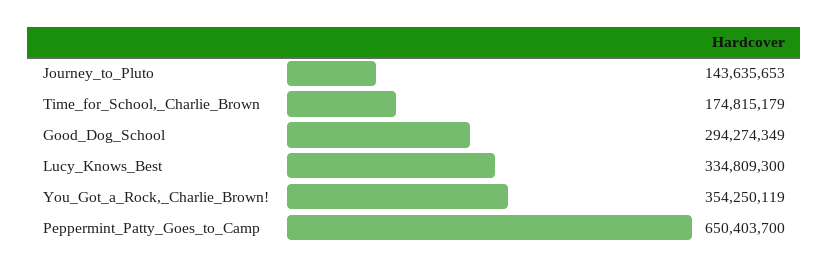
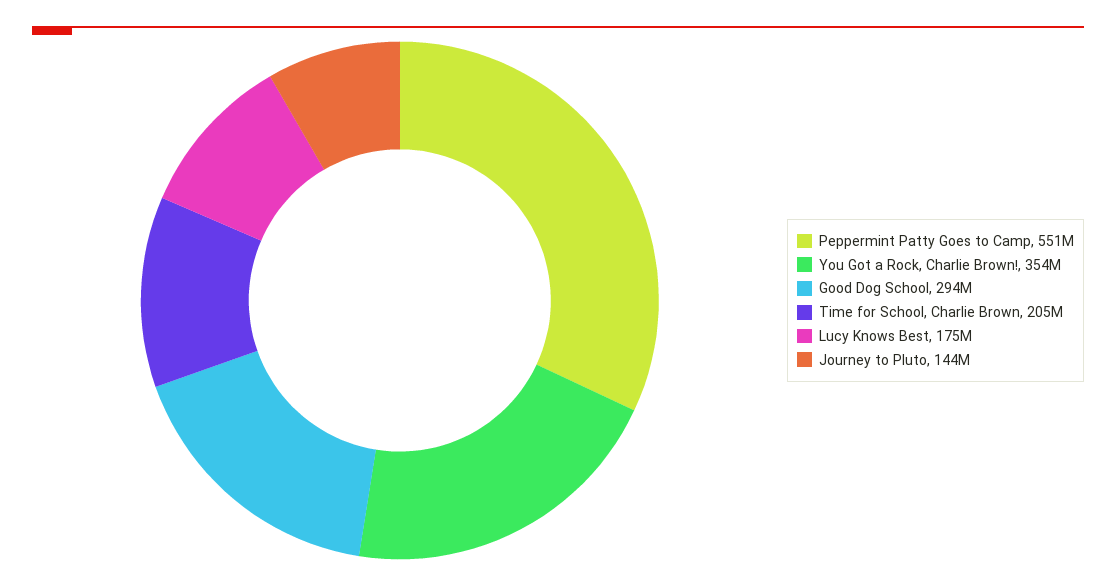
Time_for_School,_Charlie_Brown: 174815179 -> 205000000
Lucy_Knows_Best: 334809300 -> 175000000
Peppermint_Patty_Goes_to_Camp: 650403700 -> 551000000

